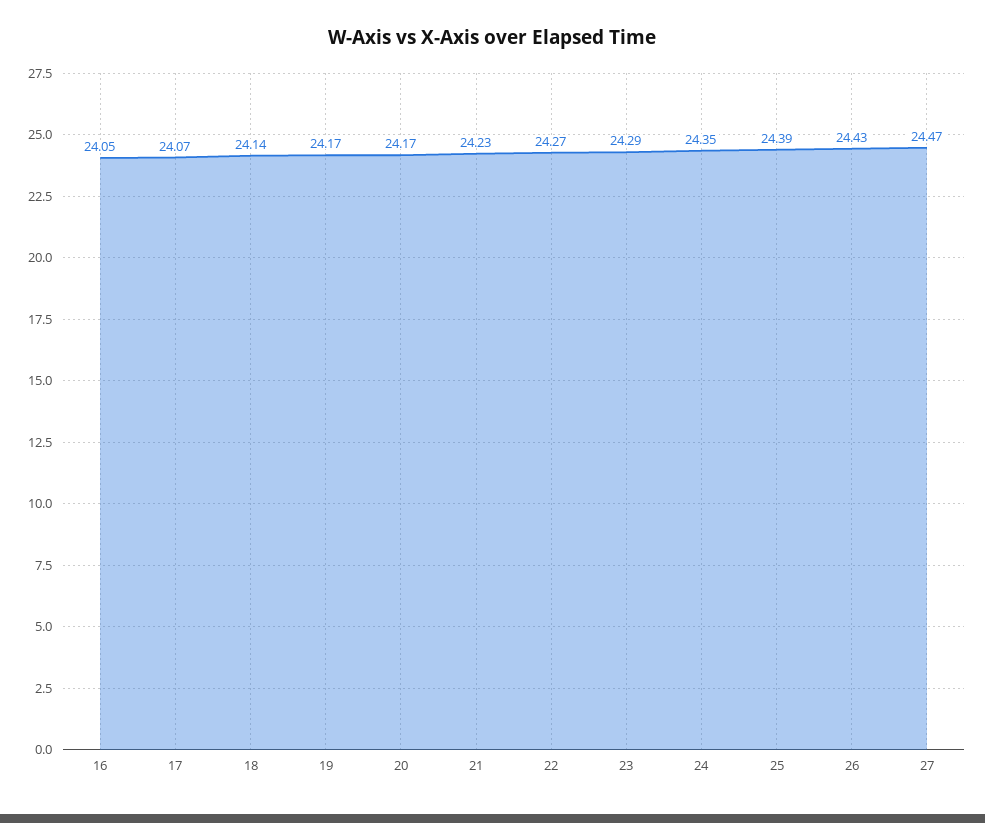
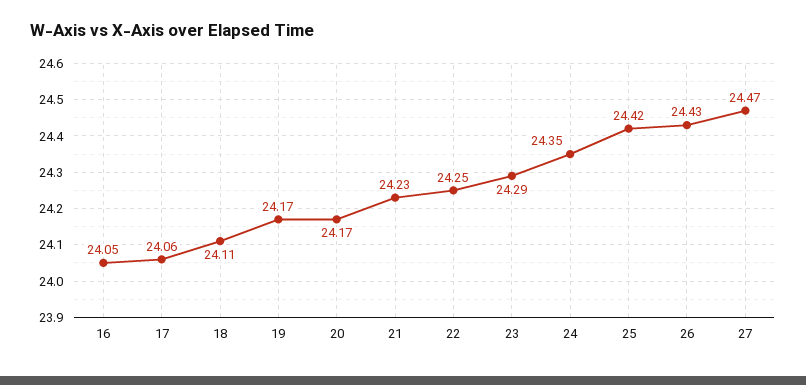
17: 24.07 -> 24.06
18: 24.14 -> 24.11
22: 24.27 -> 24.25
25: 24.39 -> 24.42

